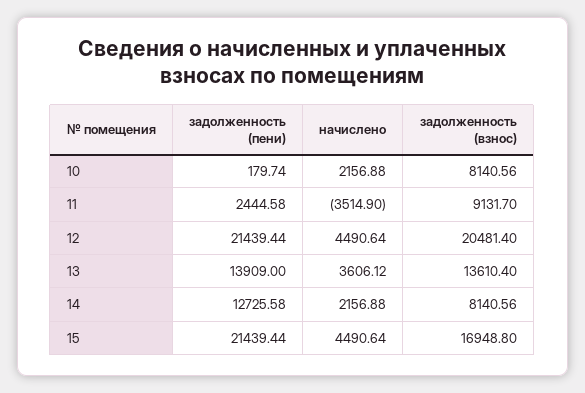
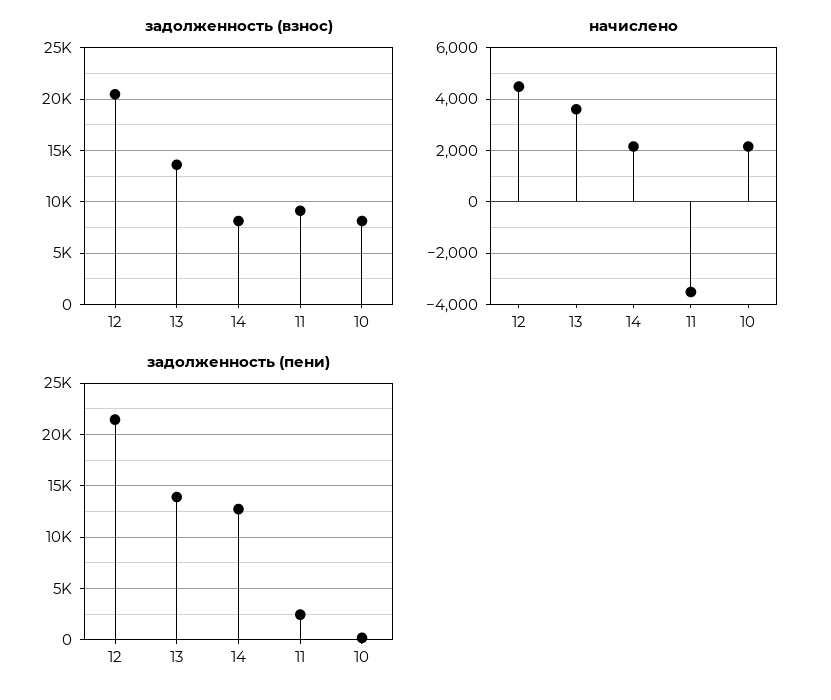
задолженность (пени), 15: 21439.44 -> none
начислено, 15: 4490.64 -> none
задолженность (взнос), 15: 16948.8 -> none

